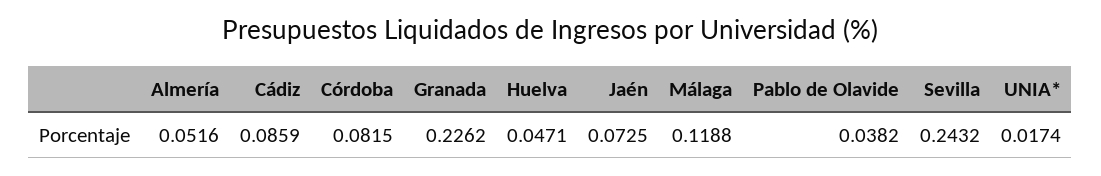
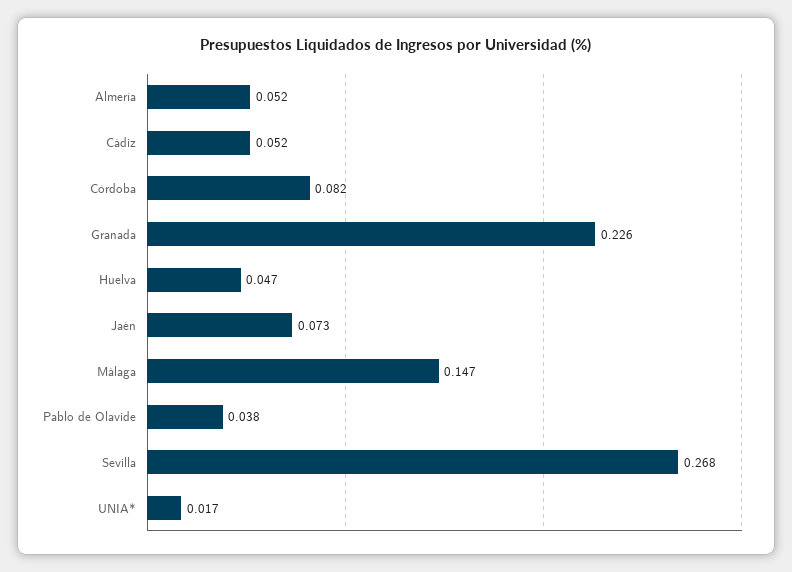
Cádiz: 0.0859 -> 0.052
Málaga: 0.1188 -> 0.147
Sevilla: 0.2432 -> 0.268

